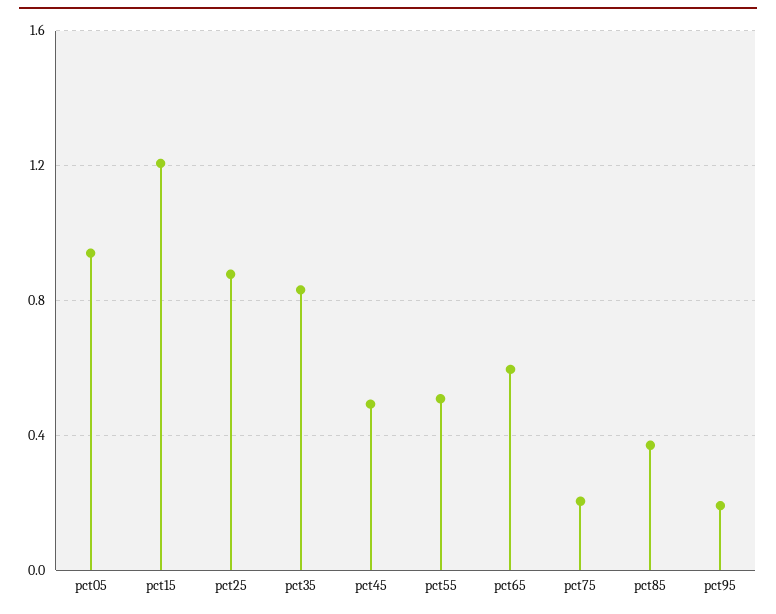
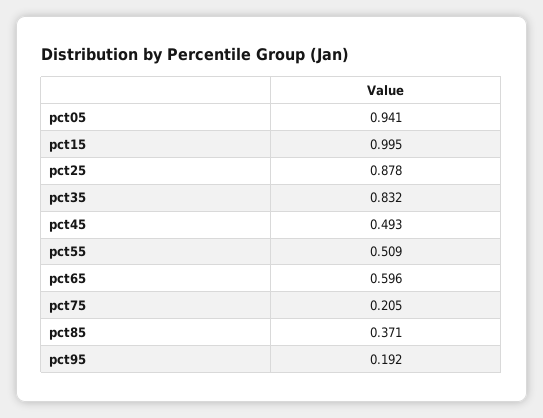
pct15: 1.2 -> 0.995

